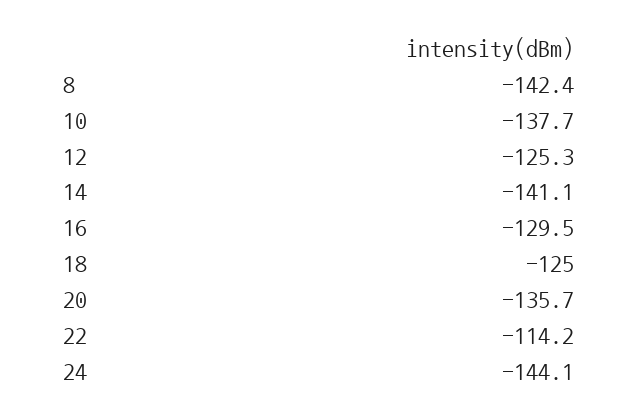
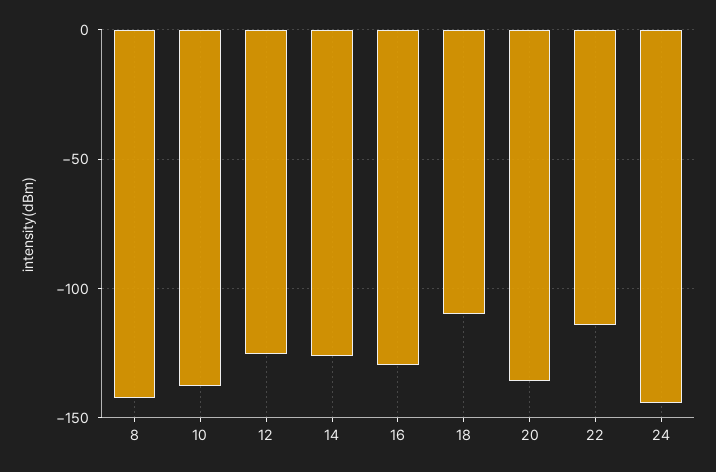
14: -141.1 -> -125
18: -125 -> -110

